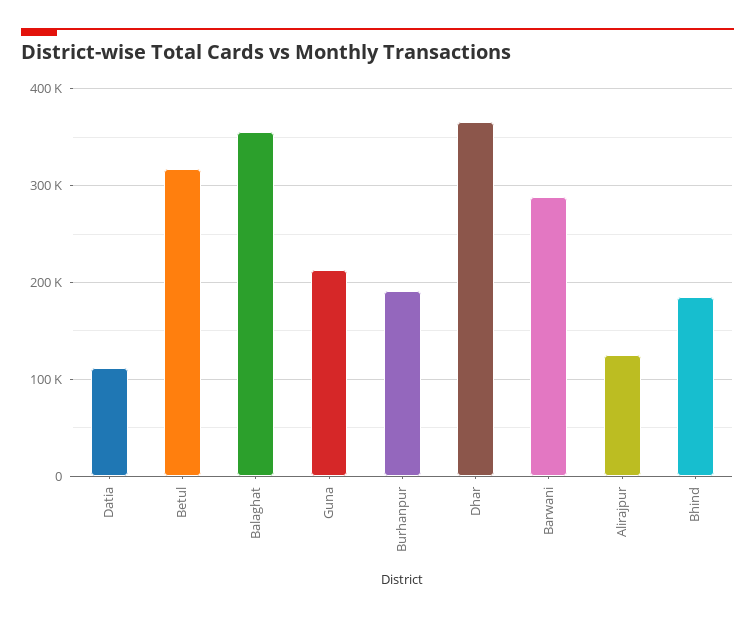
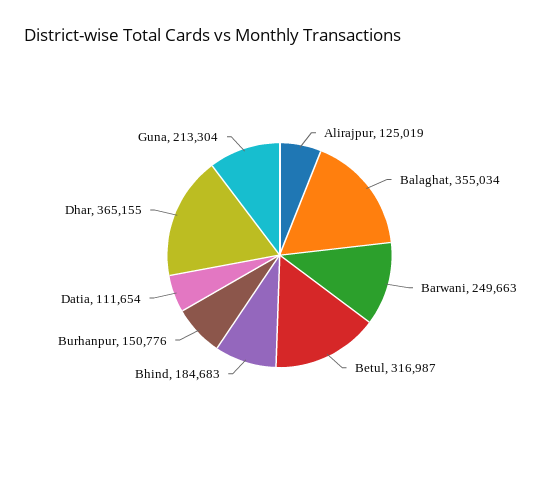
Burhanpur: 190000 -> 150776
Barwani: 290000 -> 249663

